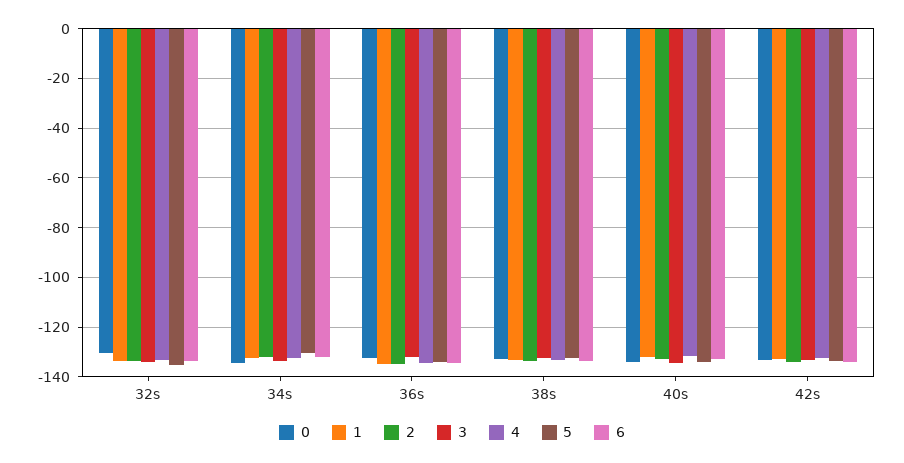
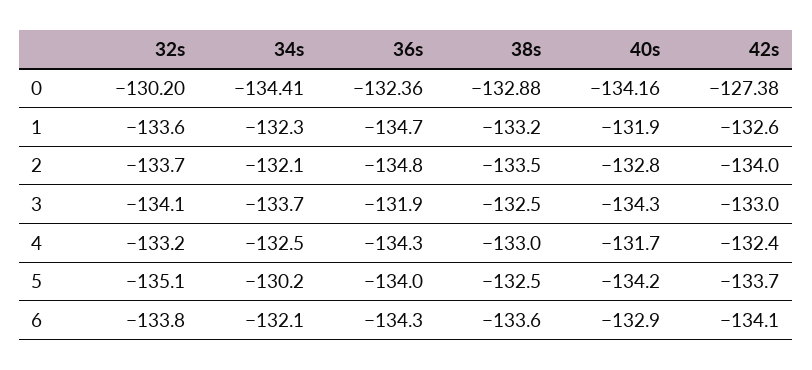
0, 42s: -132.5 -> -127.38

